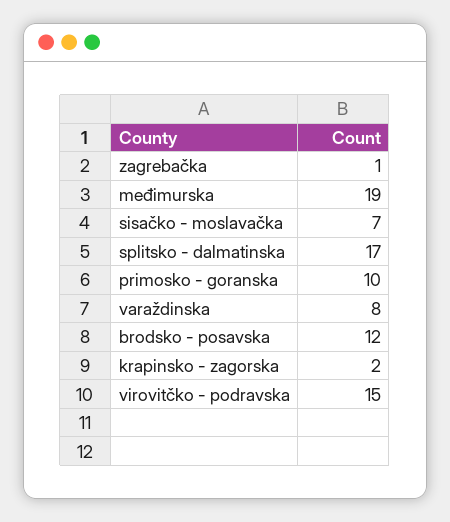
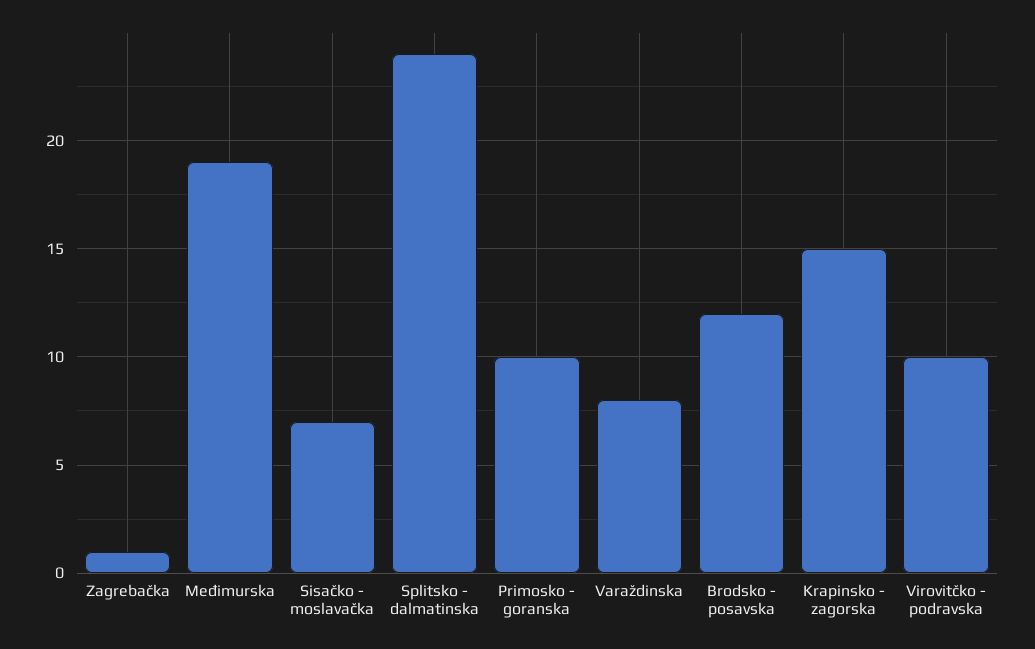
splitsko - dalmatinska: 17 -> 24
krapinsko - zagorska: 2 -> 15
virovitčko - podravska: 15 -> 10

